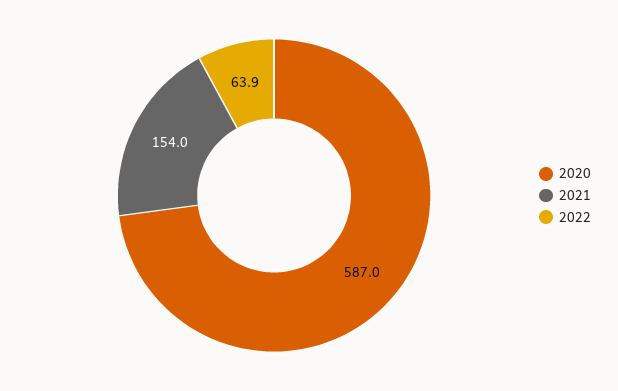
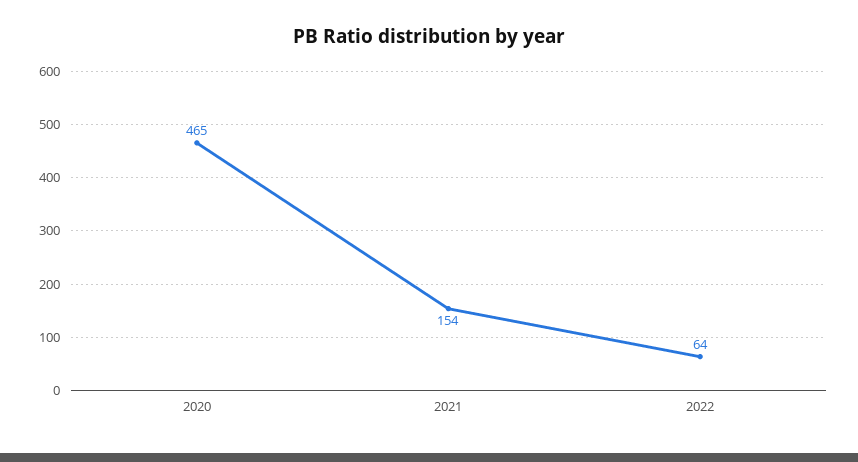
2020: 587 -> 465

